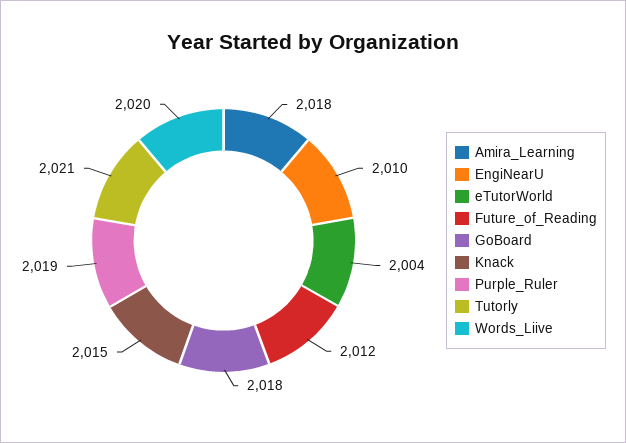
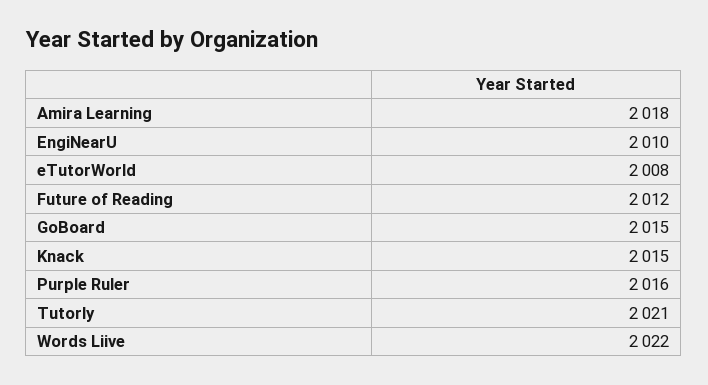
eTutorWorld: 2004 -> 2008
GoBoard: 2018 -> 2015
Purple_Ruler: 2019 -> 2016
Words_Liive: 2020 -> 2022

